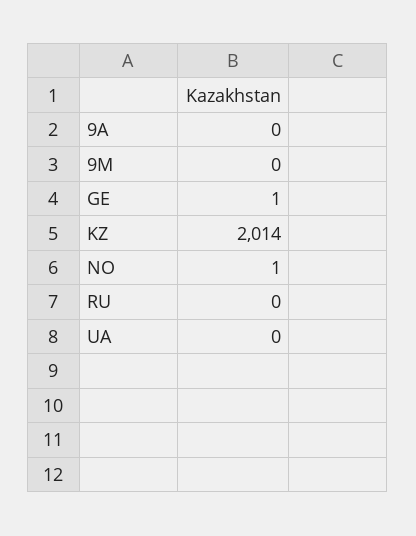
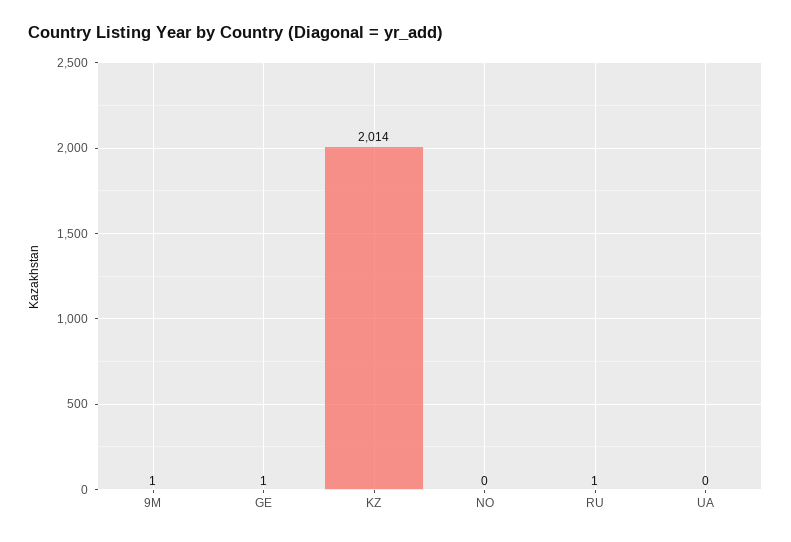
9A: 0 -> none
9M: 0 -> 1
NO: 1 -> 0
RU: 0 -> 1

